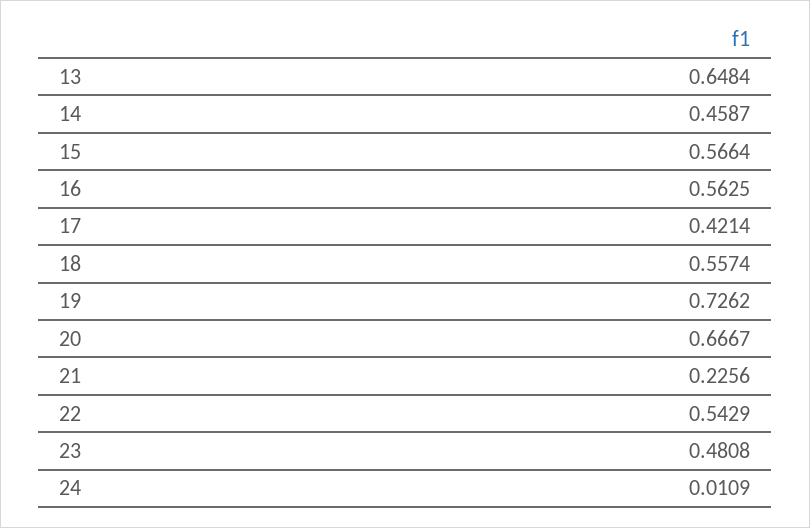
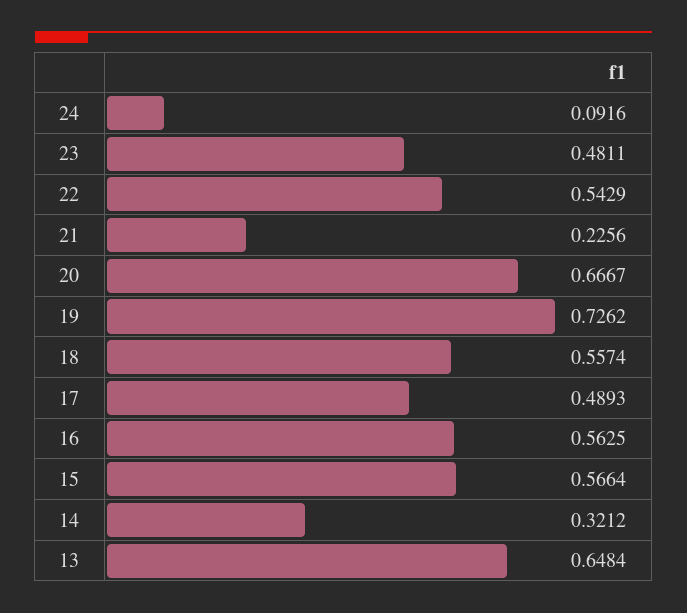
14: 0.4587 -> 0.3212
17: 0.4214 -> 0.4893
23: 0.4808 -> 0.4811
24: 0.0109 -> 0.0916

